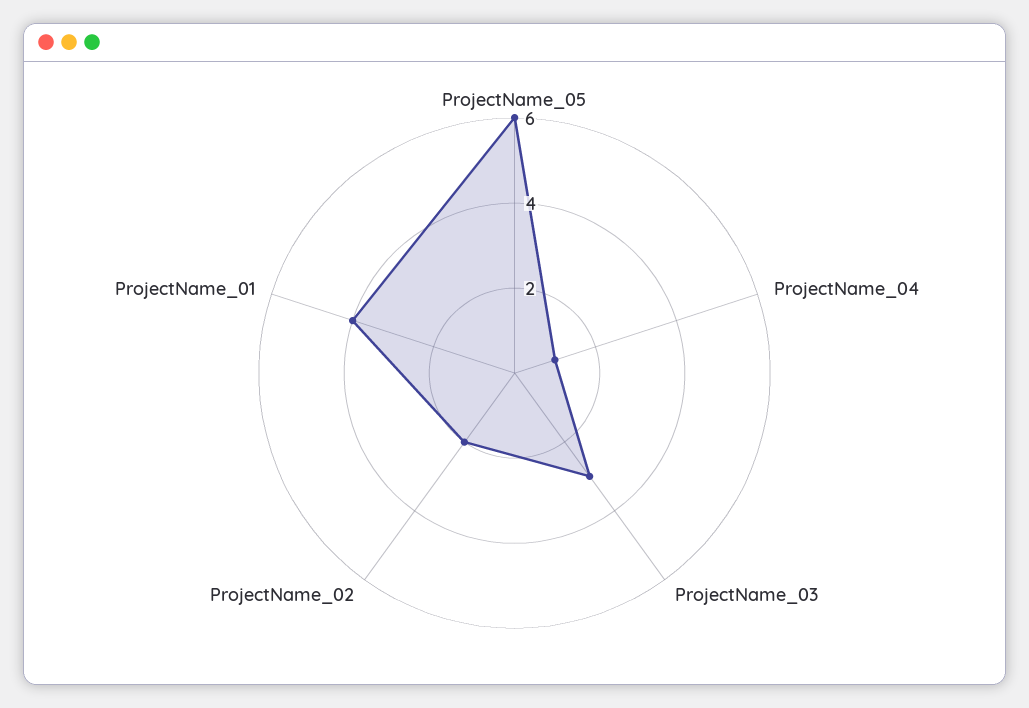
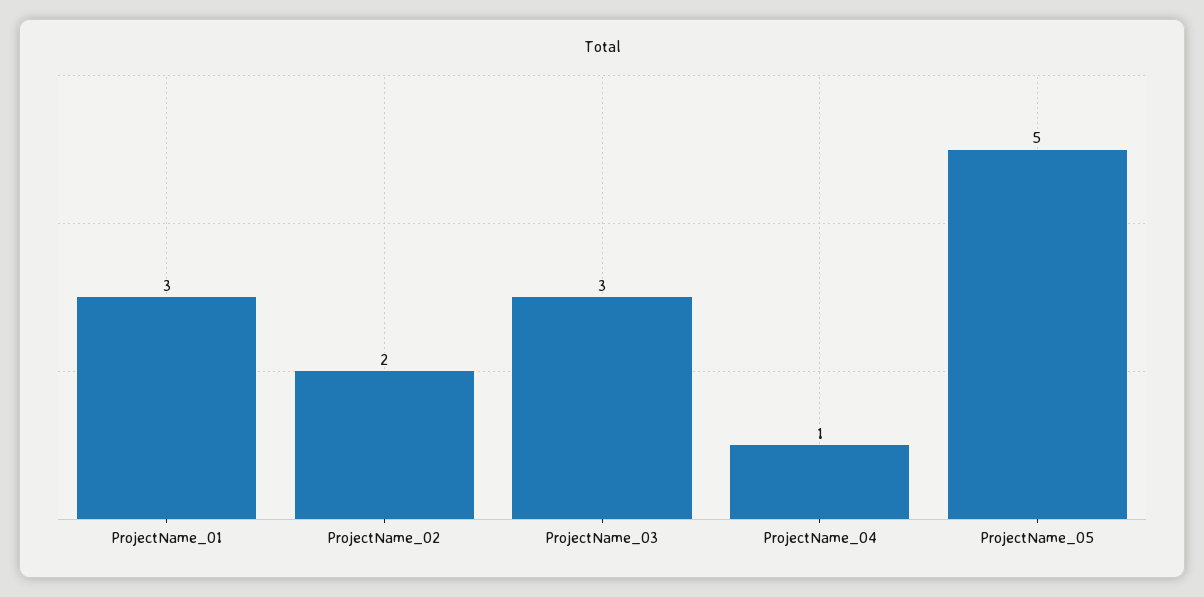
ProjectName_05: 6 -> 5
ProjectName_01: 4 -> 3

